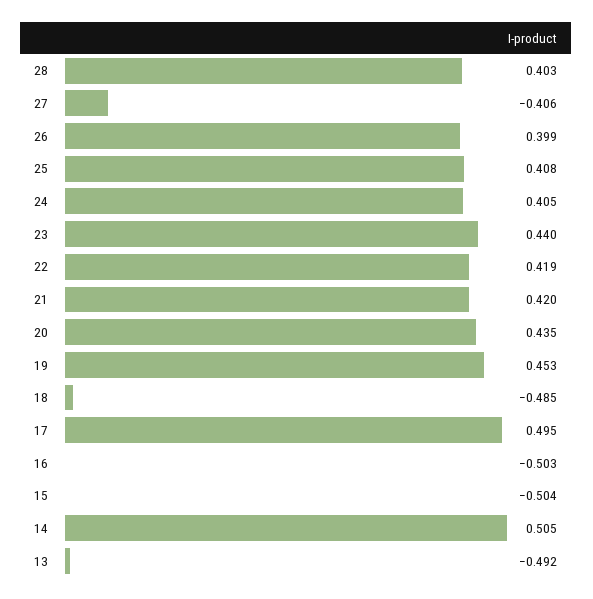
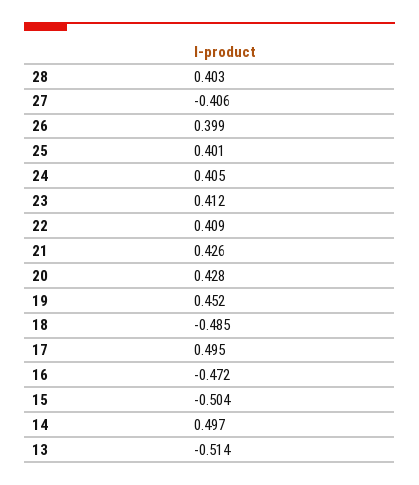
25: 0.408 -> 0.401
23: 0.44 -> 0.412
22: 0.419 -> 0.409
21: 0.42 -> 0.426
20: 0.435 -> 0.428
19: 0.453 -> 0.452
16: -0.503 -> -0.472
14: 0.505 -> 0.497
13: -0.492 -> -0.514

